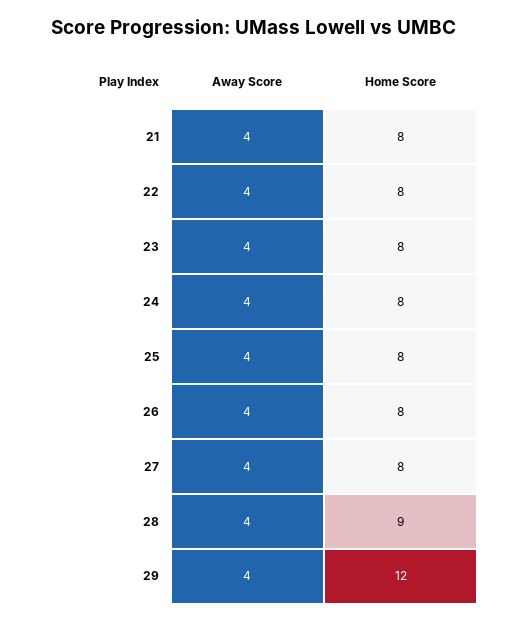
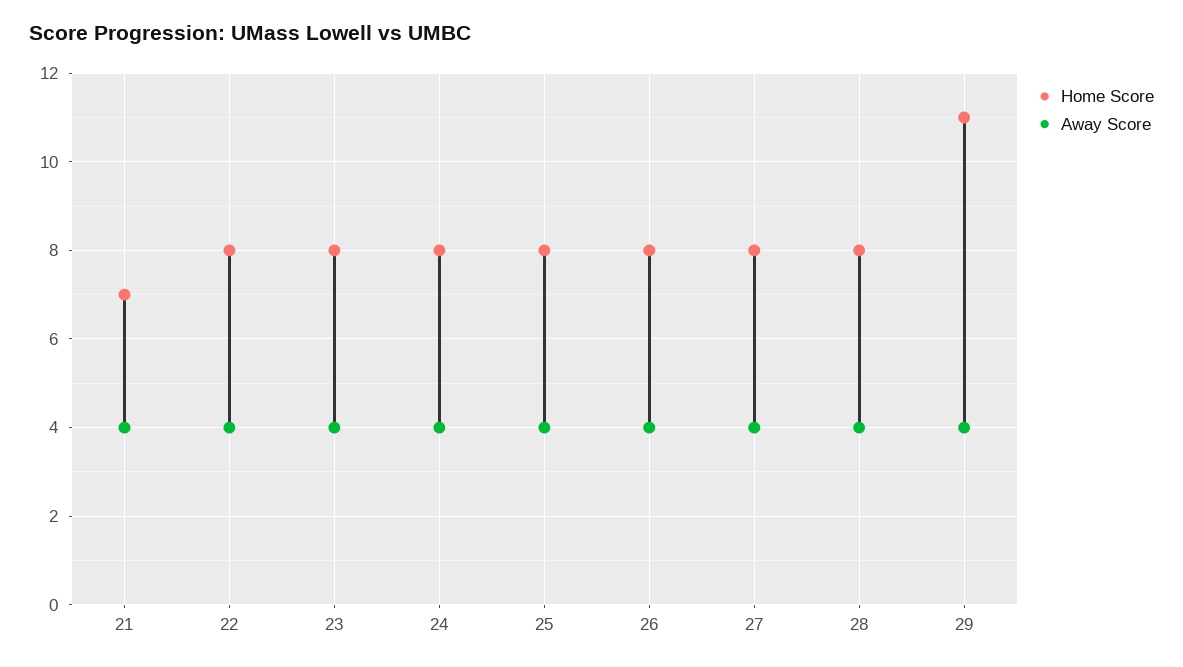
Home Score, 21: 8 -> 7
Home Score, 28: 9 -> 8
Home Score, 29: 12 -> 11

